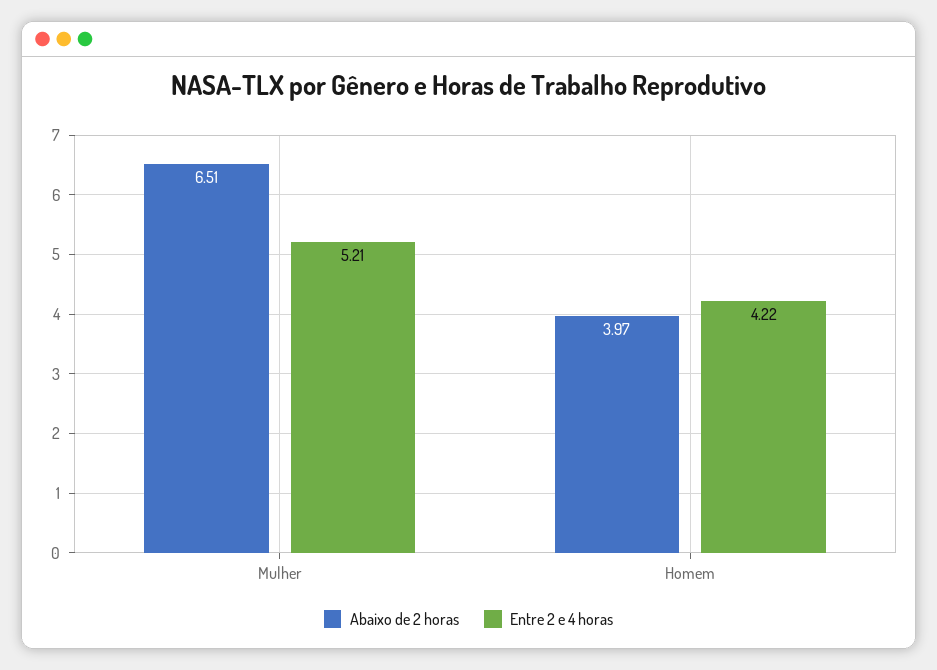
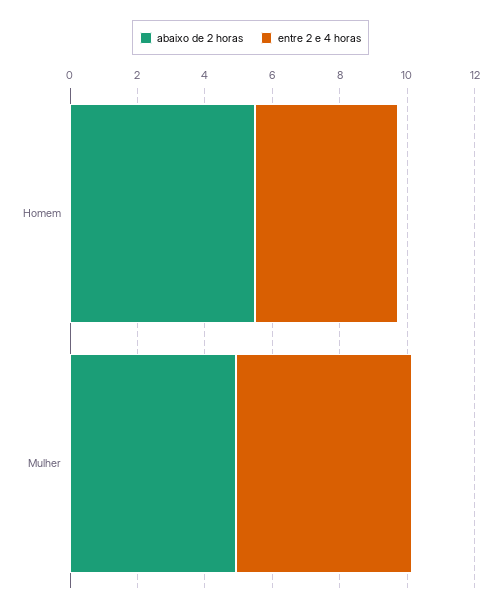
Abaixo de 2 horas, Mulher: 6.51 -> 5
Abaixo de 2 horas, Homem: 3.97 -> 5.5

